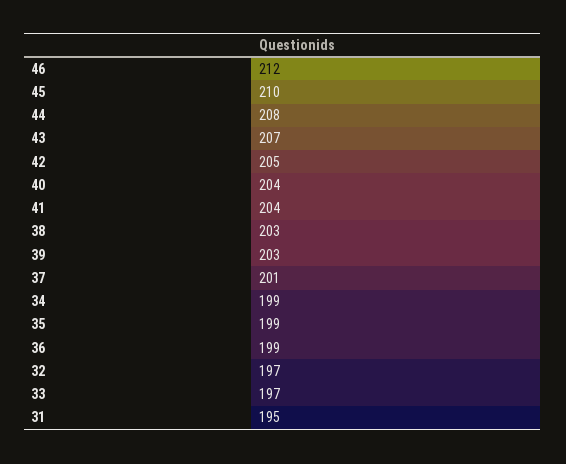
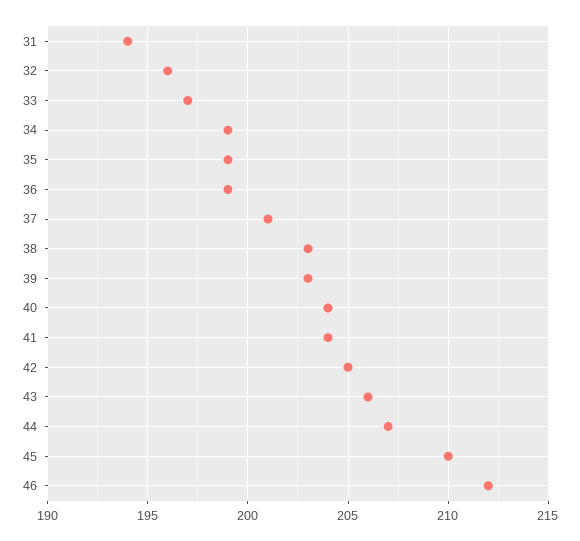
44: 208 -> 207
43: 207 -> 206
32: 197 -> 196
31: 195 -> 194

